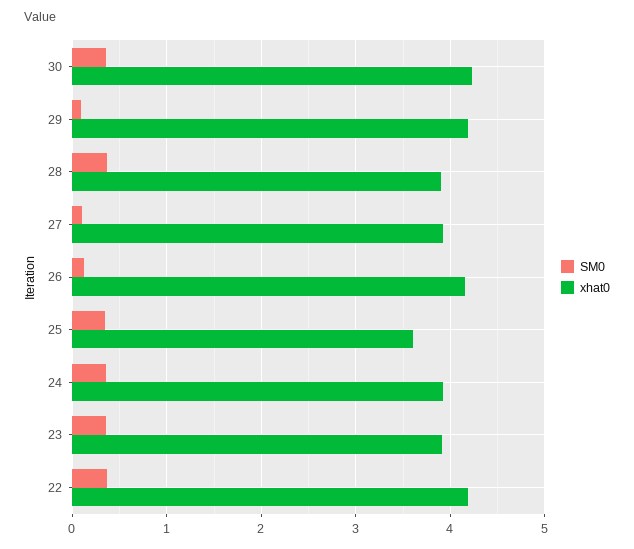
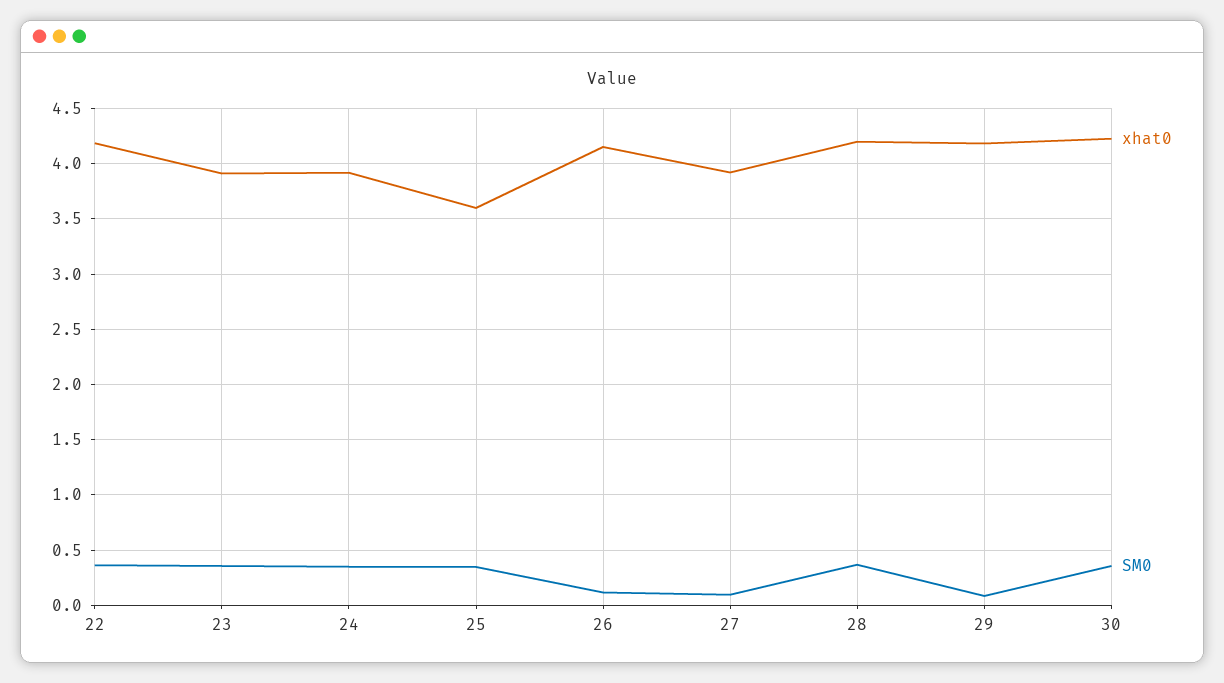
xhat0, 28: 3.9 -> 4.2

